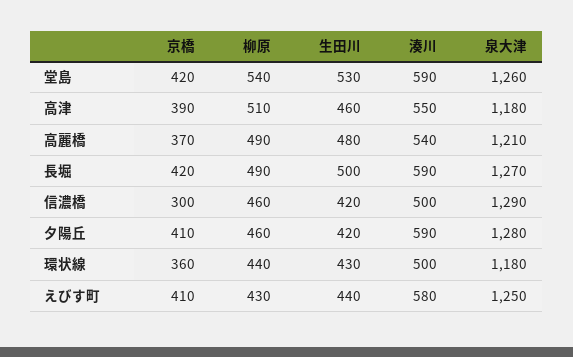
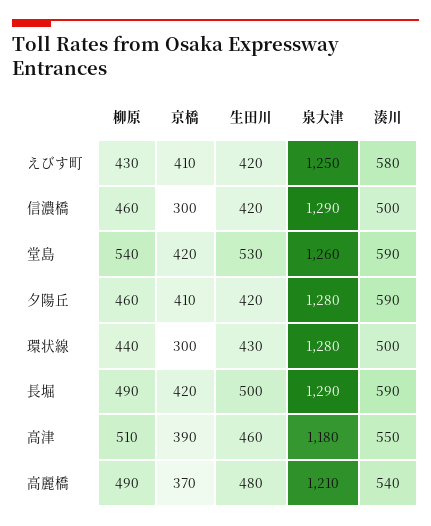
泉大津, 長堀: 1270 -> 1290
京橋, 環状線: 360 -> 300
泉大津, 環状線: 1180 -> 1280
生田川, えびす町: 440 -> 420

